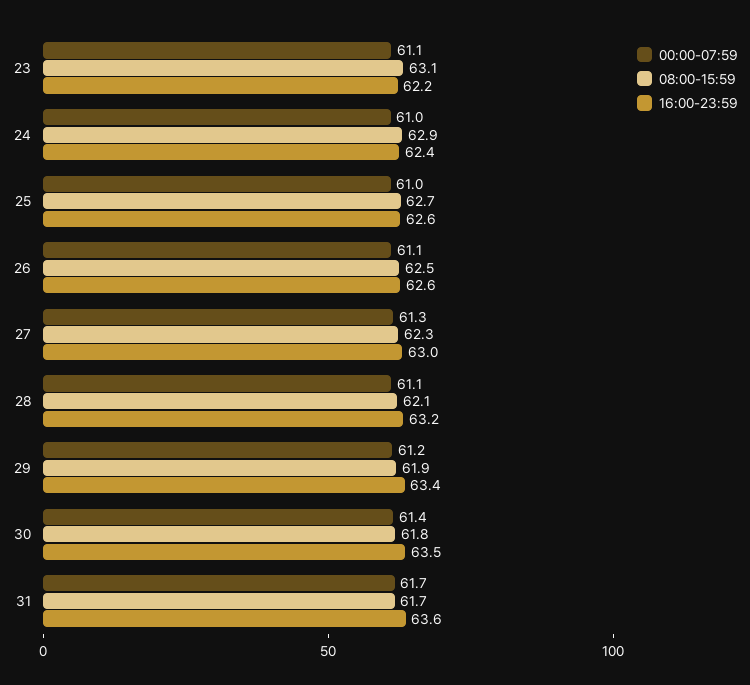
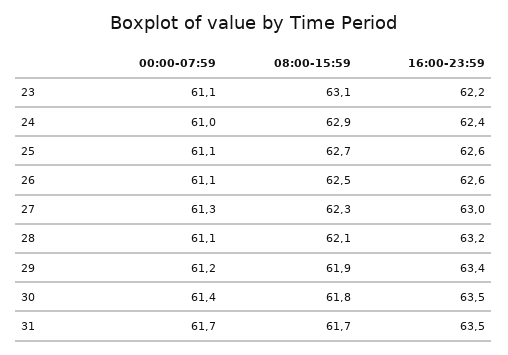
00:00-07:59, 25: 61 -> 61.1
16:00-23:59, 31: 63.6 -> 63.5

